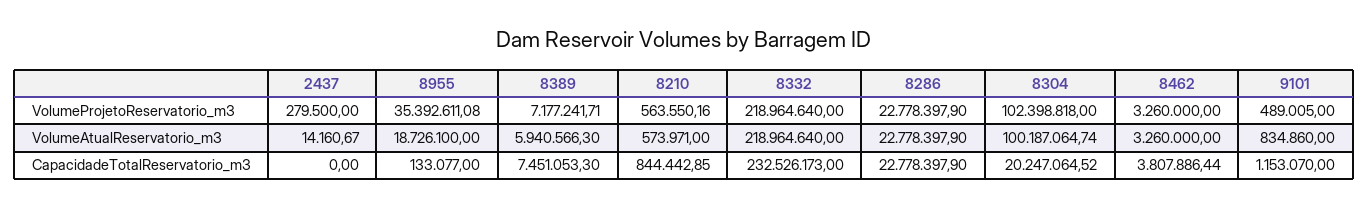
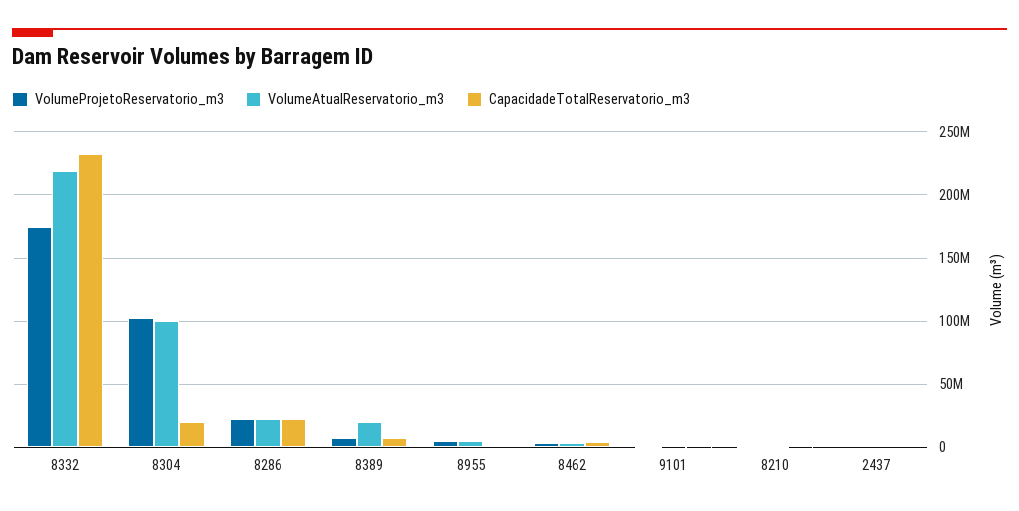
VolumeProjetoReservatorio_m3, 8955: 35392611.08 -> 5000000
VolumeProjetoReservatorio_m3, 8332: 218964640 -> 175000000
VolumeAtualReservatorio_m3, 8955: 18726100 -> 5000000
VolumeAtualReservatorio_m3, 8389: 5940566.3 -> 20000000

